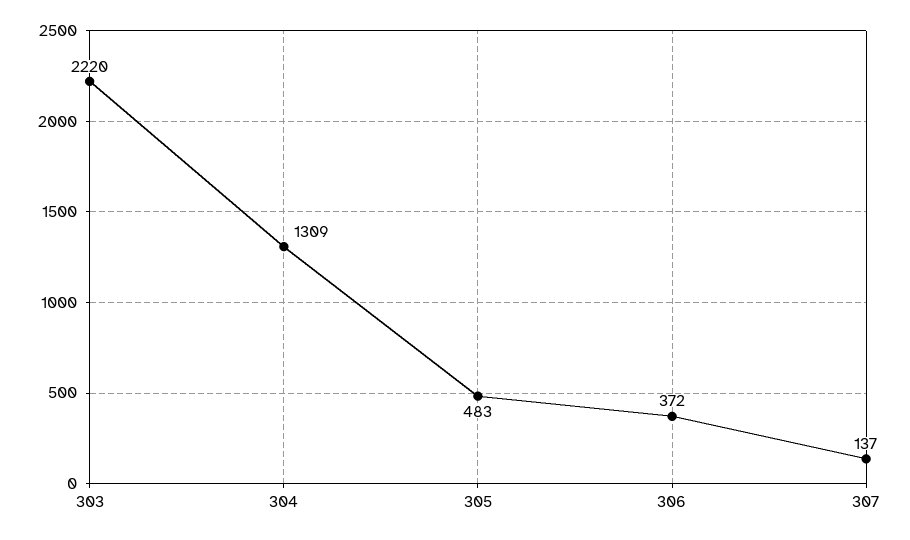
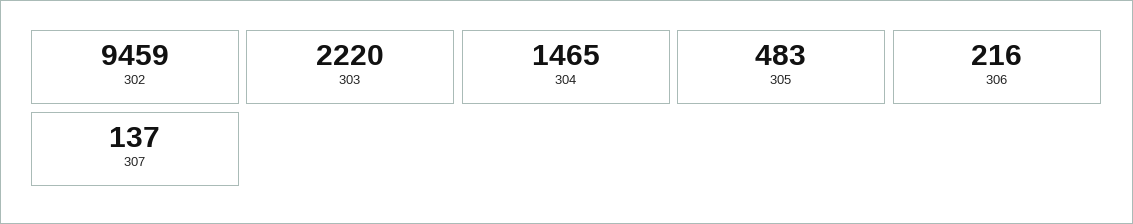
304: 1309 -> 1465
306: 372 -> 216
302: none -> 9459

